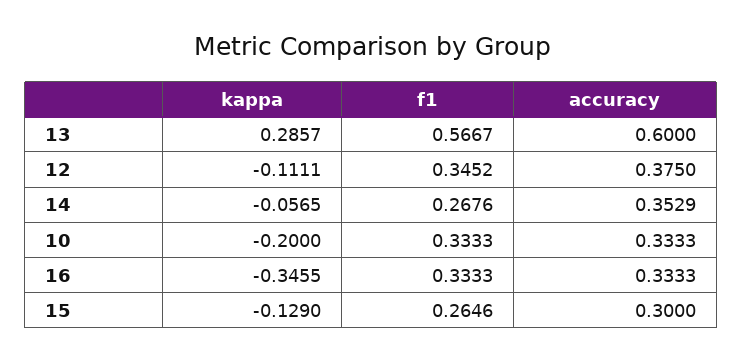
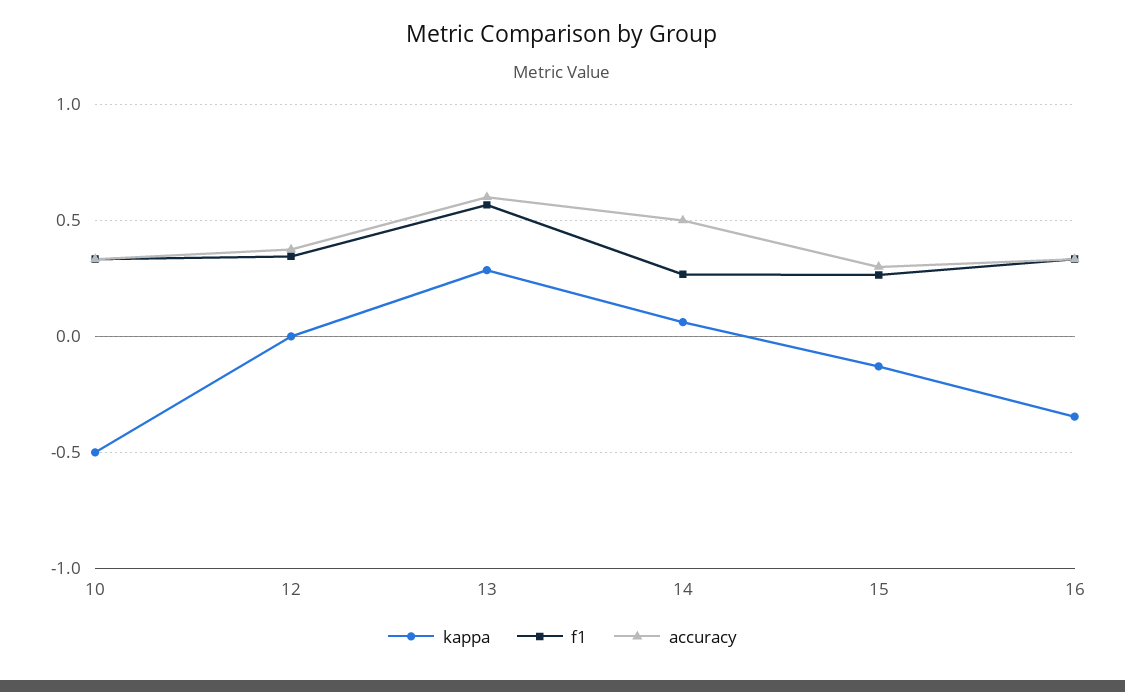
kappa, 12: -0.1111 -> 0
kappa, 14: -0.0565 -> 0.05
accuracy, 14: 0.3529 -> 0.5
kappa, 10: -0.2 -> -0.5

